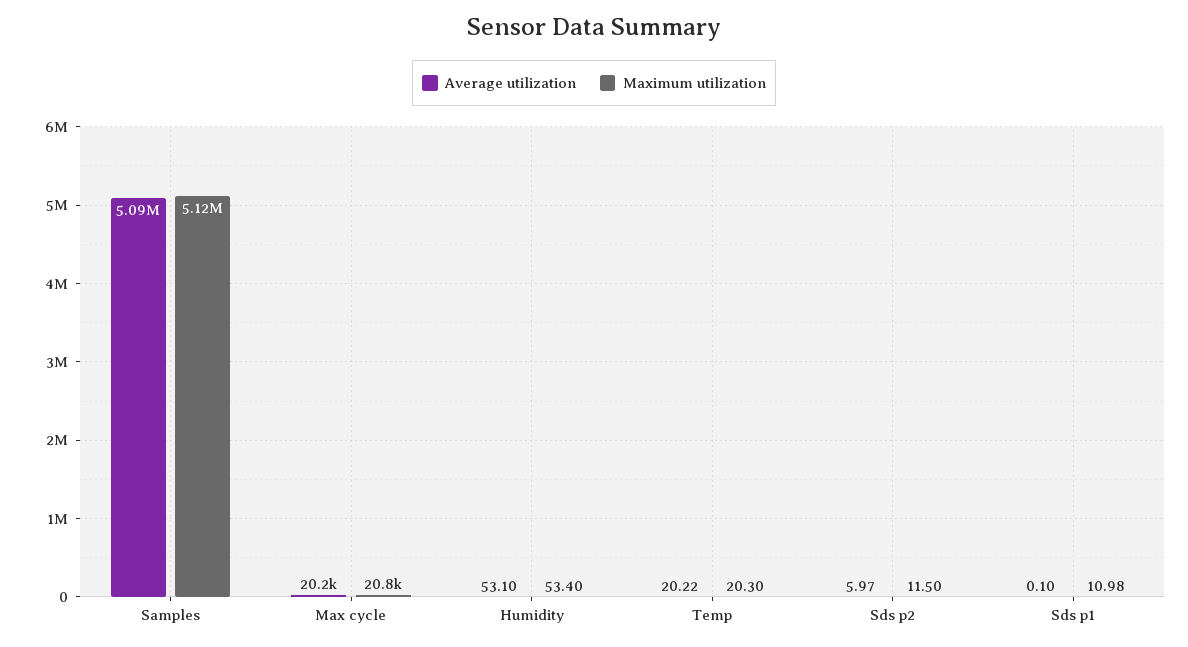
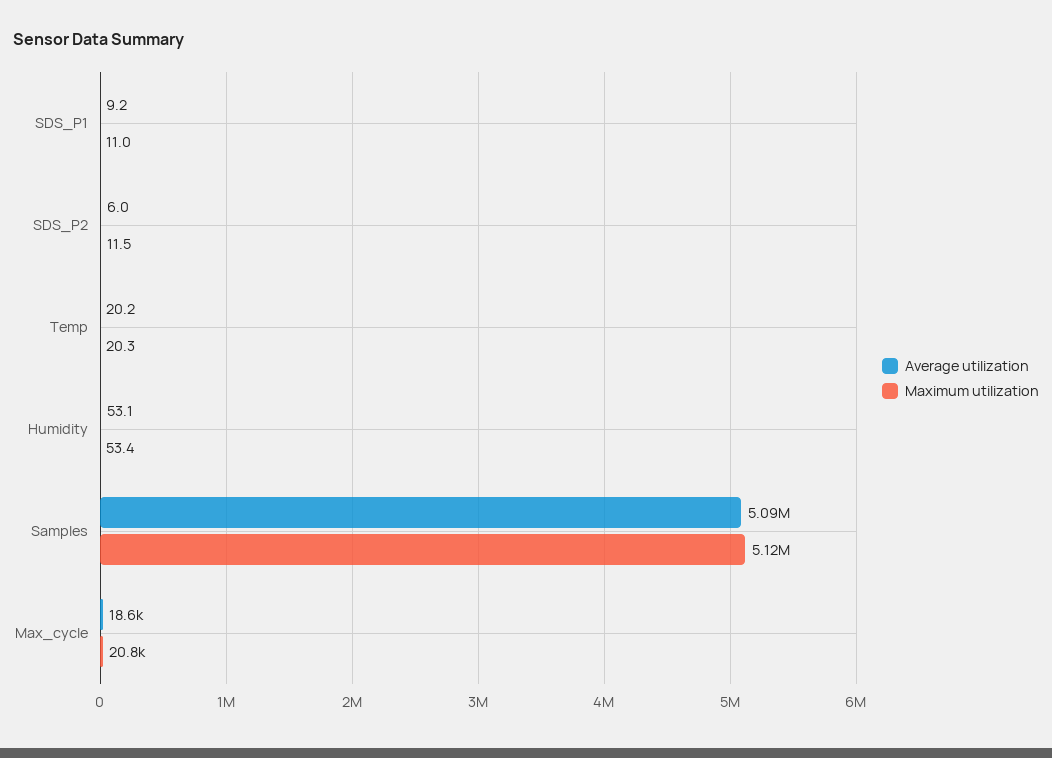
Average utilization, Max cycle: 20200 -> 18600
Average utilization, Sds p1: 0.1 -> 9.2

